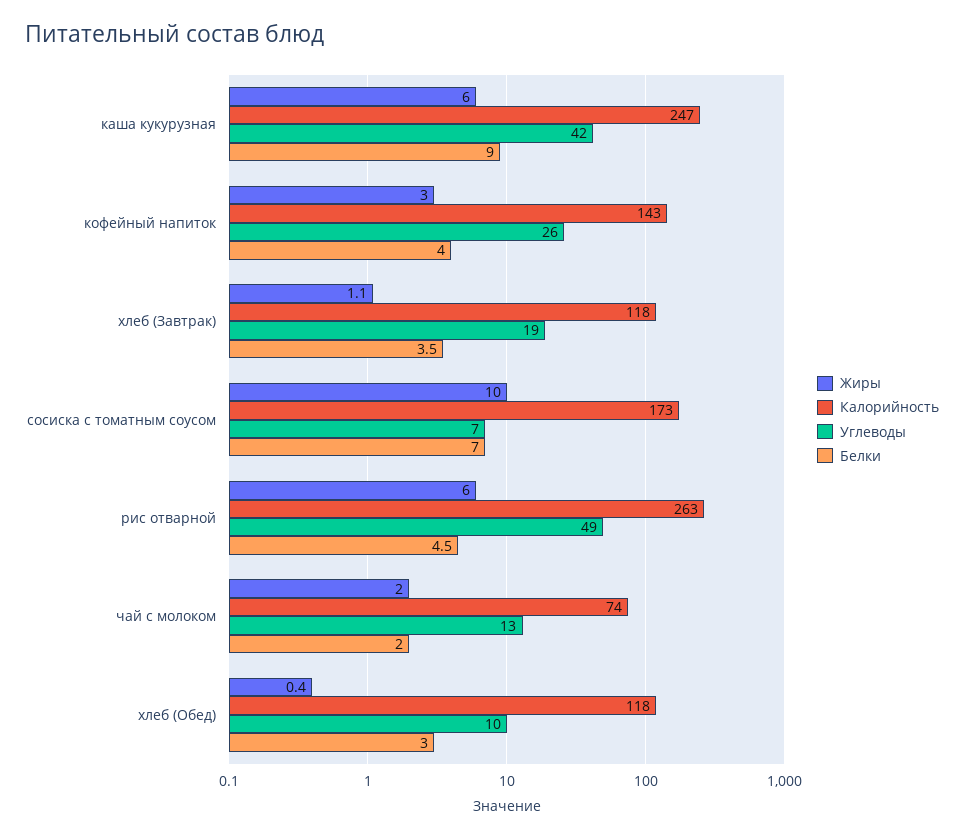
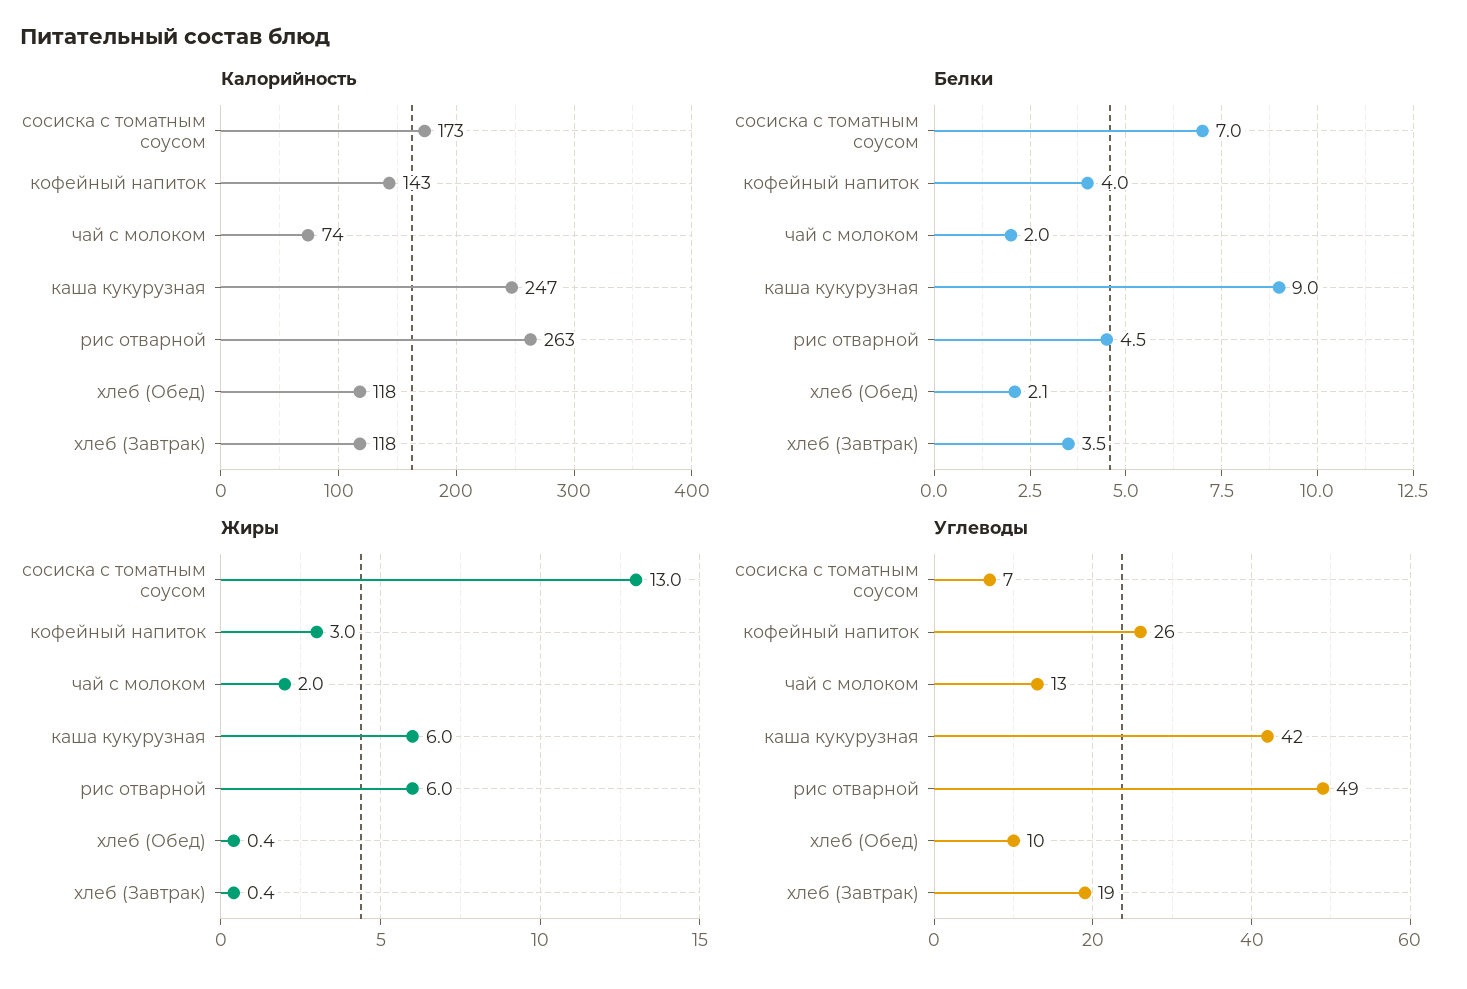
Жиры, хлеб (Завтрак): 1.1 -> 0.4
Жиры, сосиска с томатным соусом: 10 -> 13
Белки, хлеб (Обед): 3 -> 2.1

